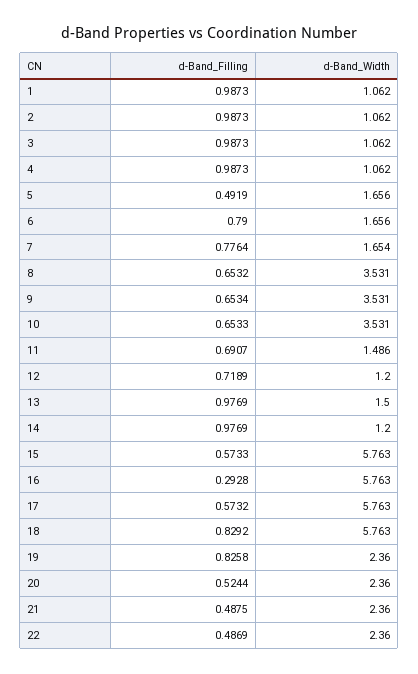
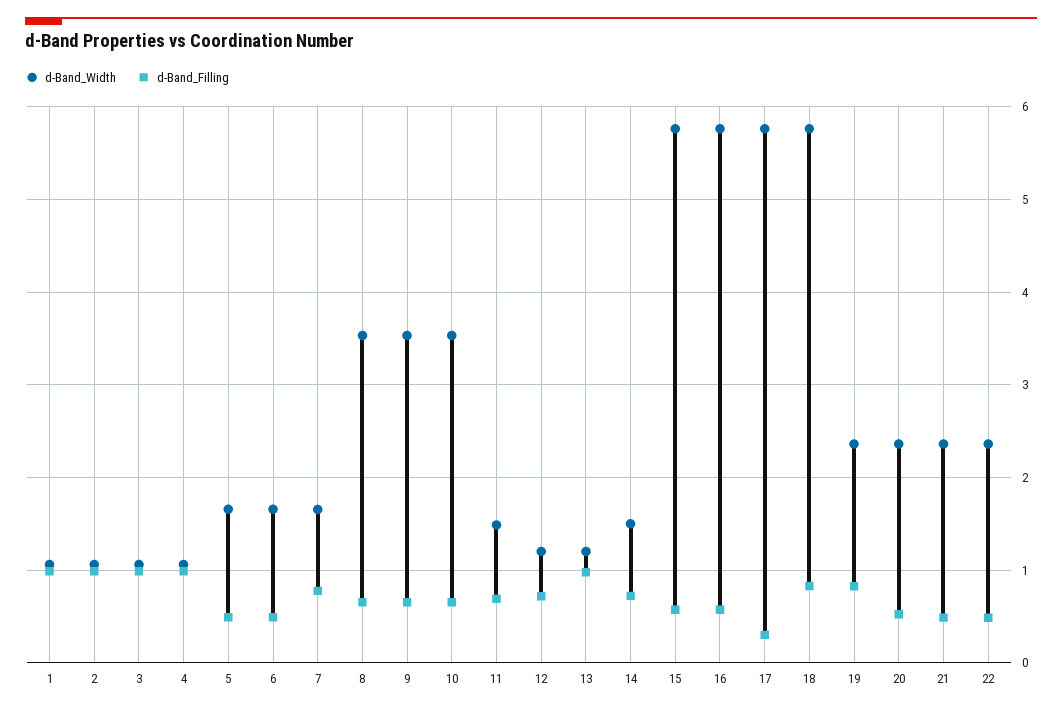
d-Band_Filling, 6: 0.79 -> 0.5
d-Band_Width, 13: 1.5 -> 1.2
d-Band_Filling, 14: 0.9769 -> 0.7
d-Band_Width, 14: 1.2 -> 1.5
d-Band_Filling, 16: 0.2928 -> 0.6
d-Band_Filling, 17: 0.5732 -> 0.3

